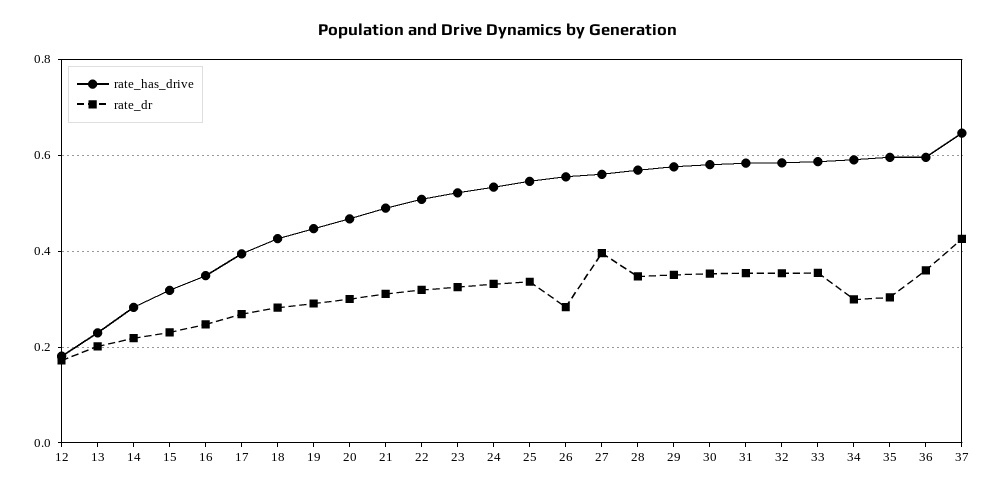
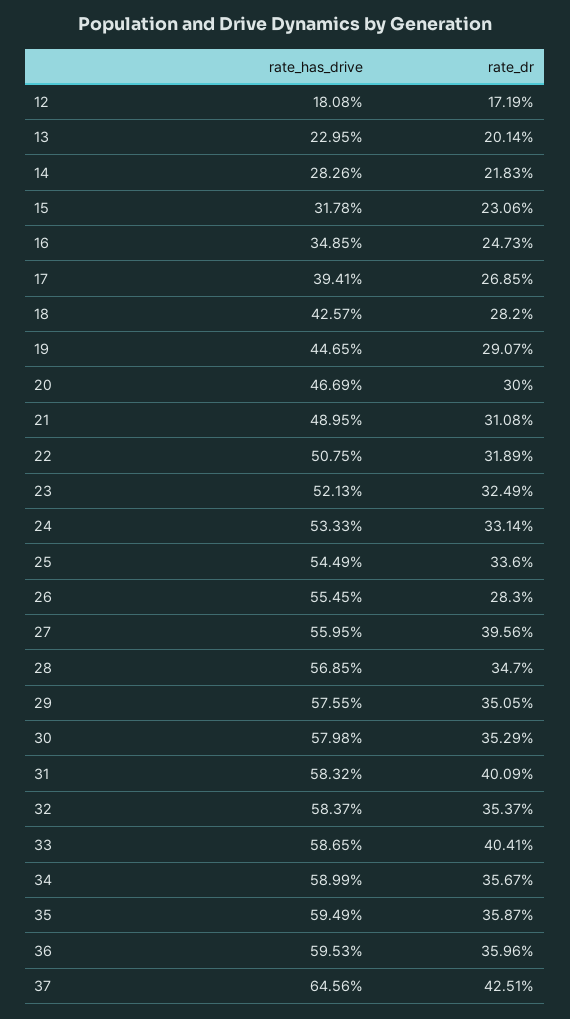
rate_dr, 31: 0.36 -> 0.4009
rate_dr, 33: 0.36 -> 0.4041
rate_dr, 34: 0.3 -> 0.3567
rate_dr, 35: 0.3 -> 0.3587

